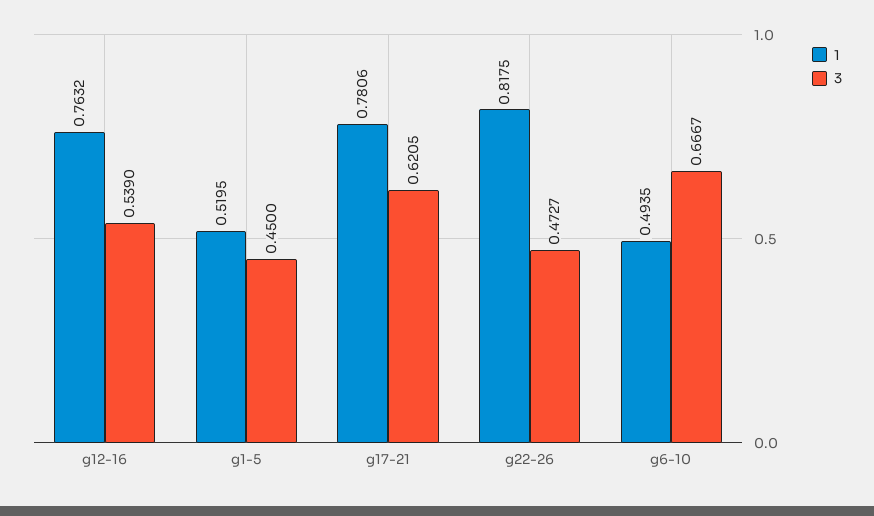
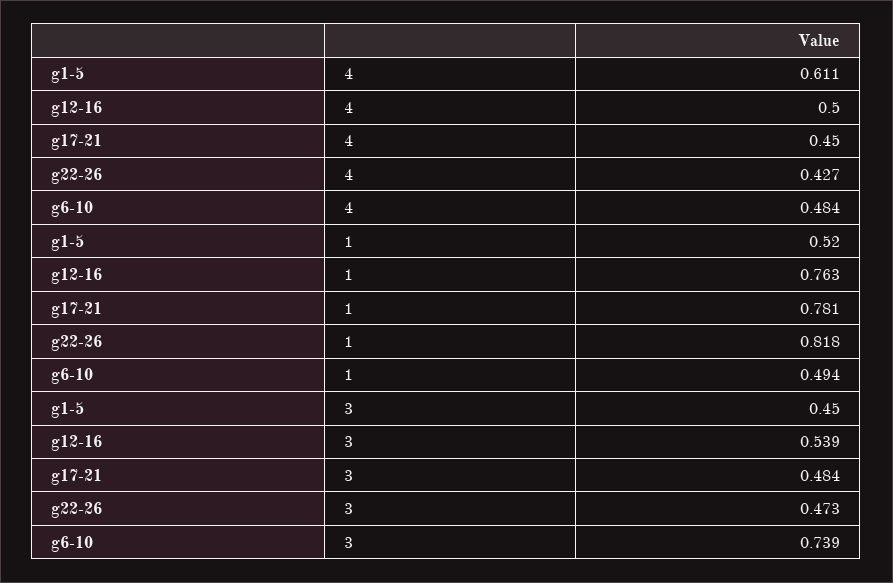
3, g17-21: 0.6205 -> 0.484
3, g6-10: 0.6667 -> 0.739
4, g1-5: none -> 0.611
4, g12-16: none -> 0.5
4, g17-21: none -> 0.45
4, g22-26: none -> 0.427
4, g6-10: none -> 0.484

